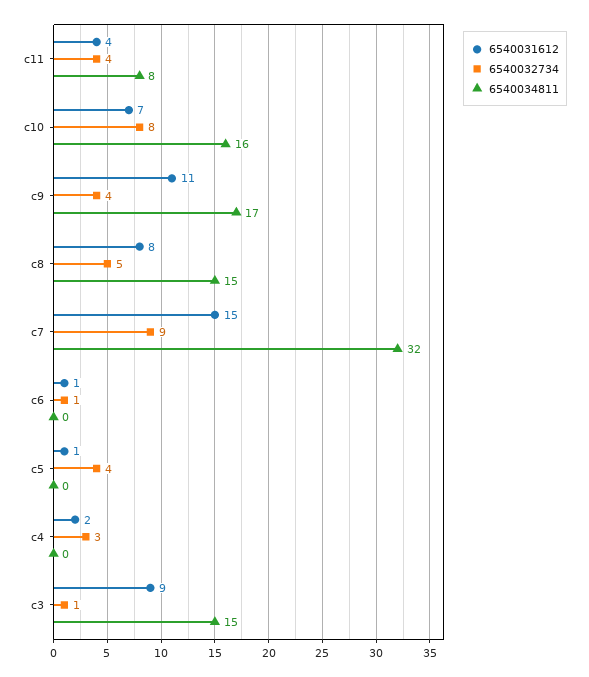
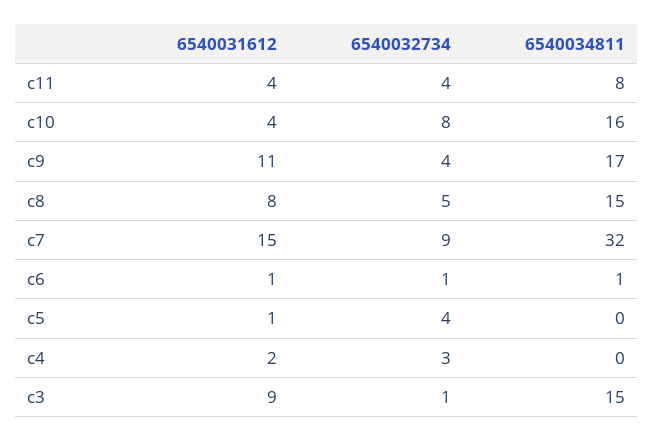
6540031612, c10: 7 -> 4
6540034811, c6: 0 -> 1

